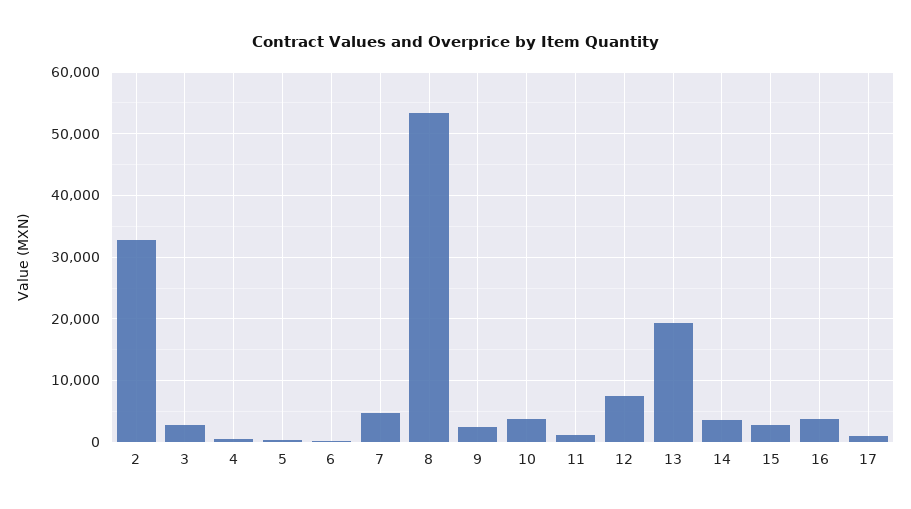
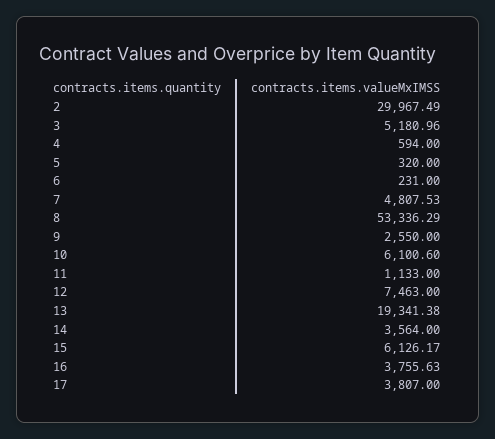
2: 33000 -> 29967.49
3: 3000 -> 5180.96
10: 4000 -> 6100.6
15: 3000 -> 6126.17
17: 1000 -> 3807

